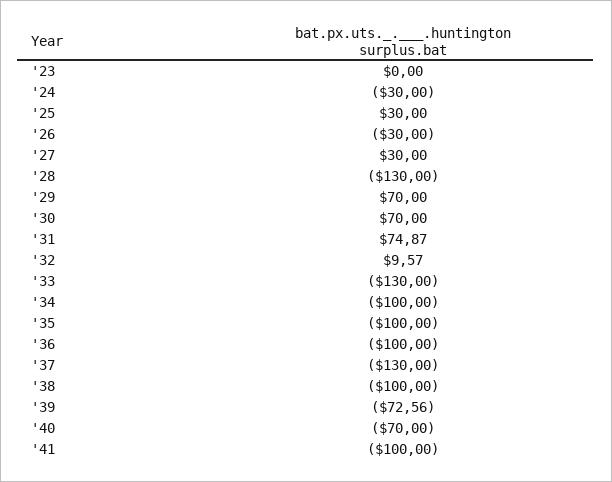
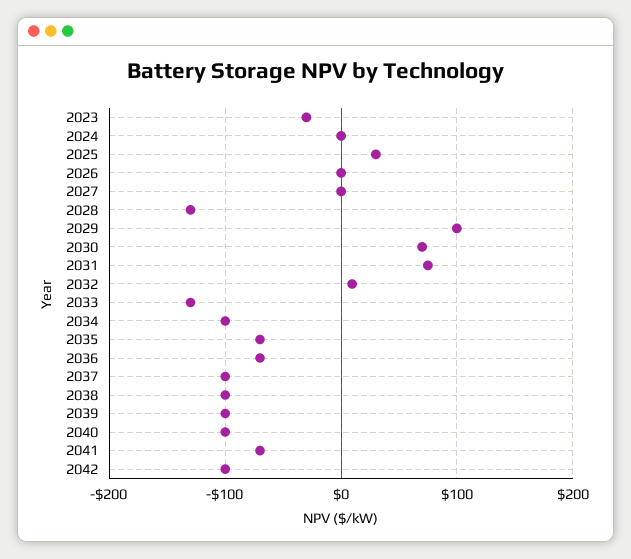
'23: 0 -> -30
'24: -30 -> 0
'26: -30 -> 0
'27: 30 -> 0
'29: 70 -> 100
'35: -100 -> -70
'36: -100 -> -70
'37: -130 -> -100
'39: -72.56 -> -100
'40: -70 -> -100
'41: -100 -> -70
2042: none -> -100

